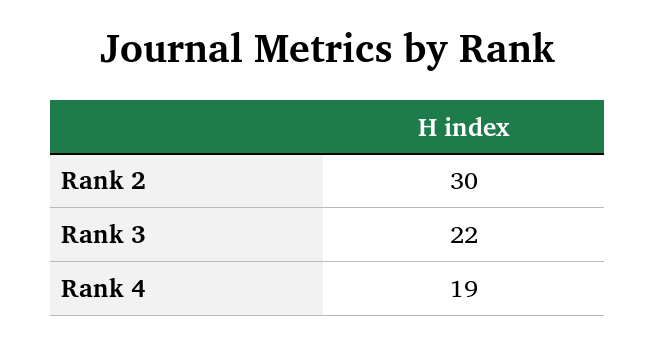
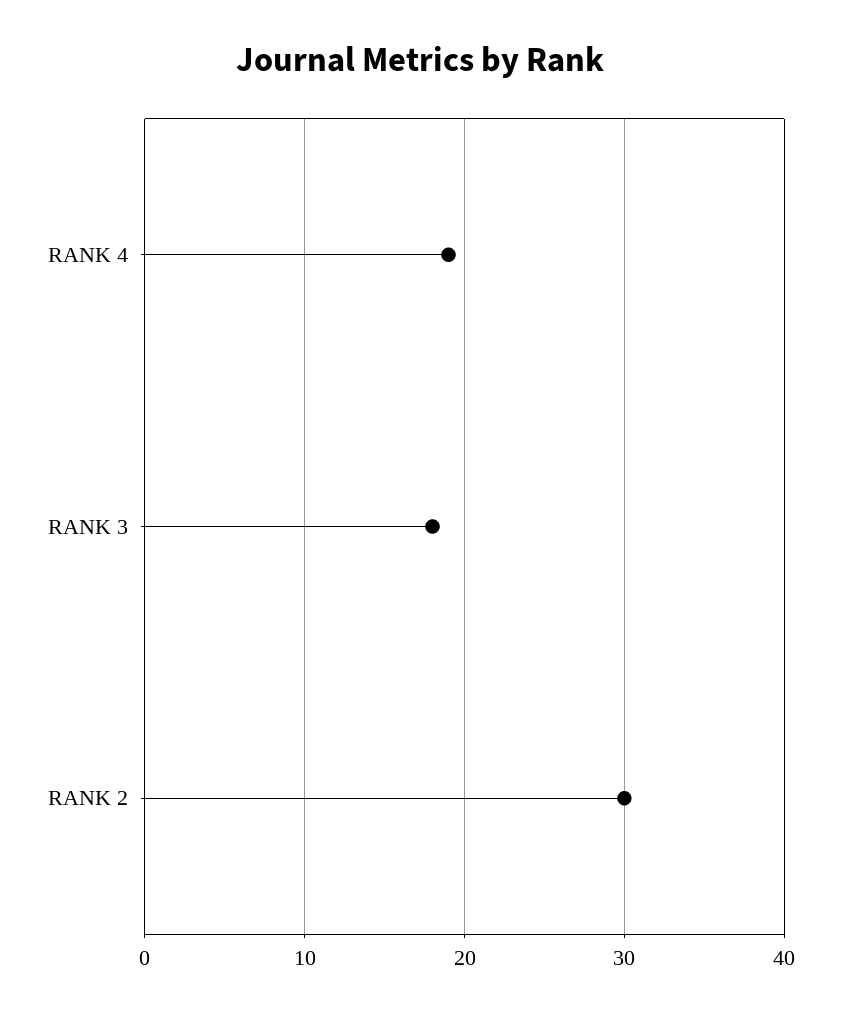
Rank 3: 22 -> 18

